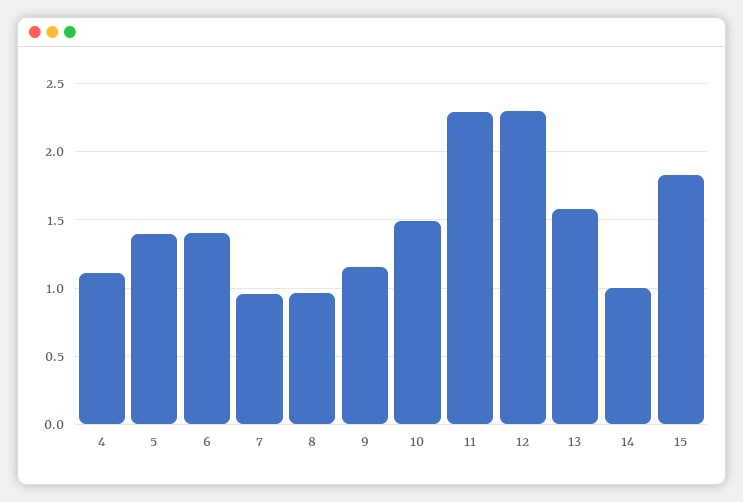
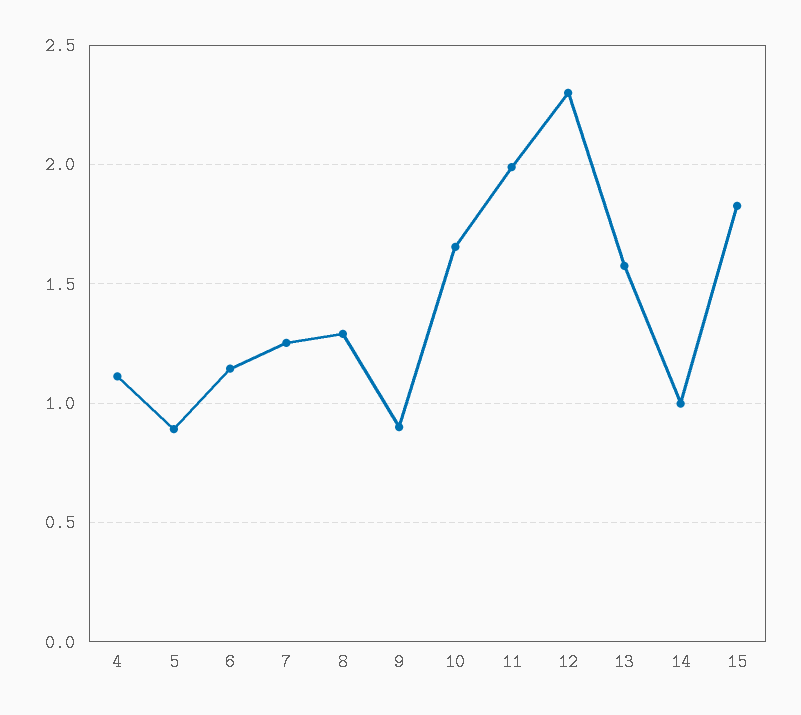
5: 1.4 -> 0.9
6: 1.4 -> 1.15
7: 0.95 -> 1.25
8: 0.95 -> 1.3
9: 1.15 -> 0.9
10: 1.5 -> 1.65
11: 2.3 -> 2

